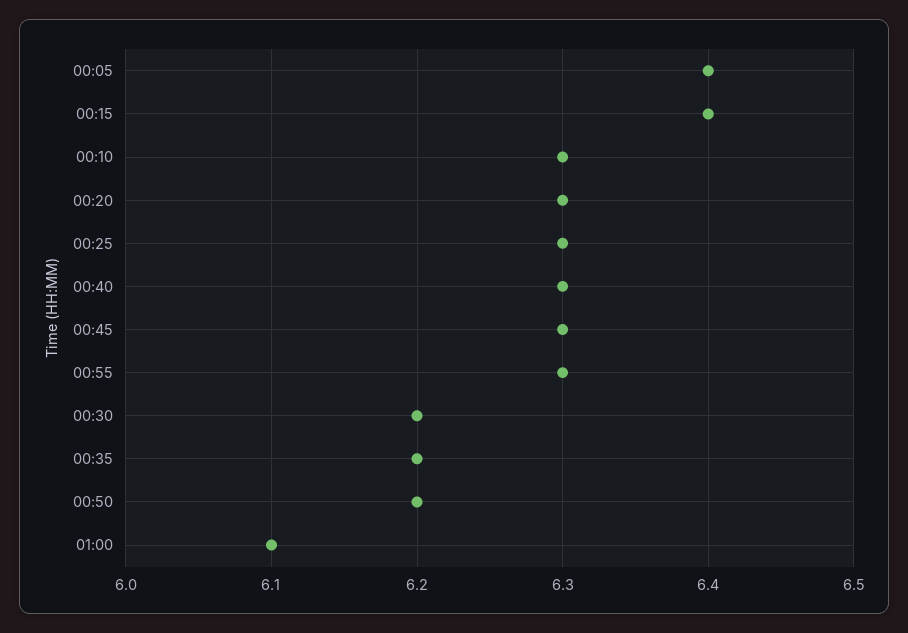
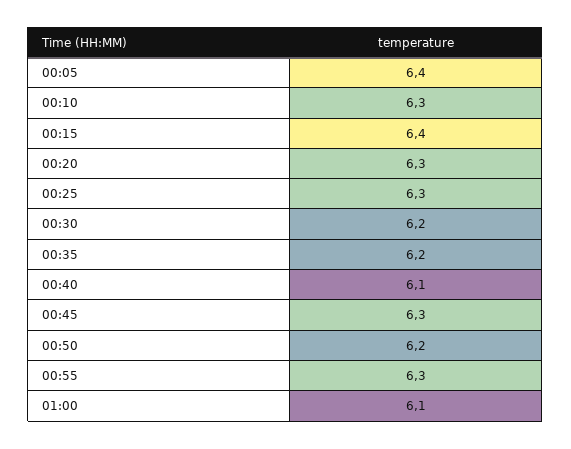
00:40: 6.3 -> 6.1

